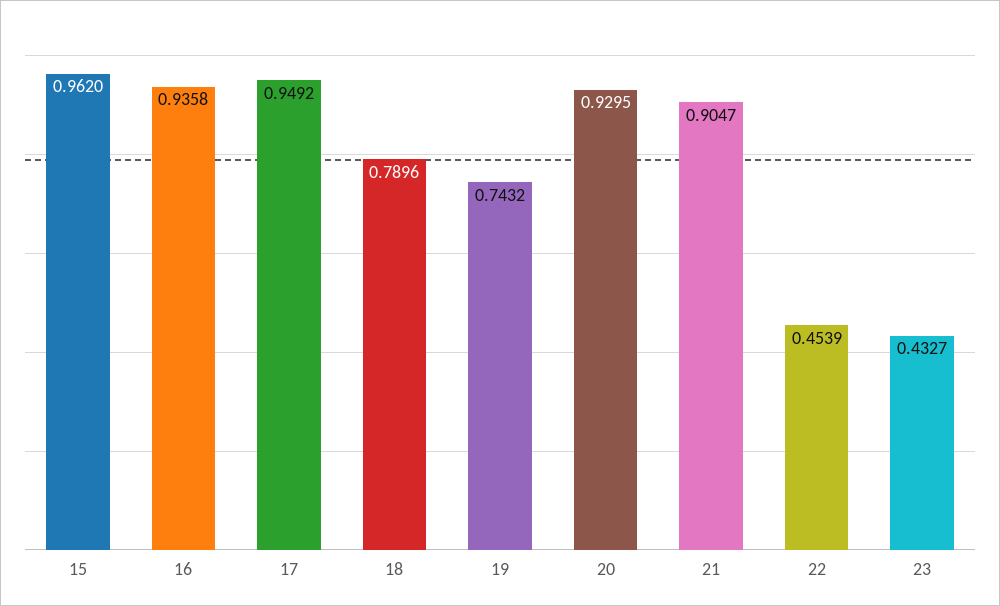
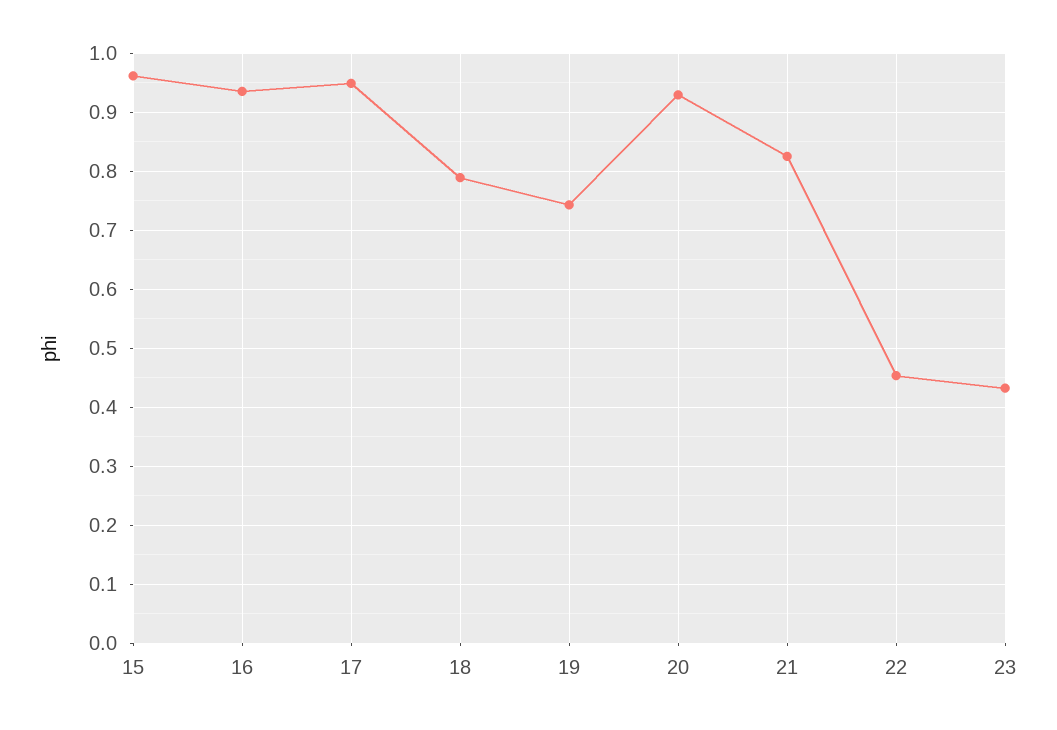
21: 0.9047 -> 0.82

